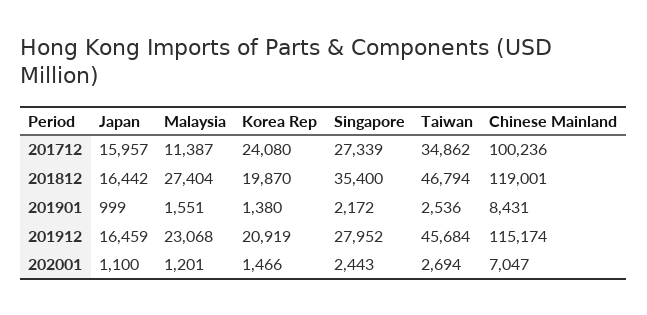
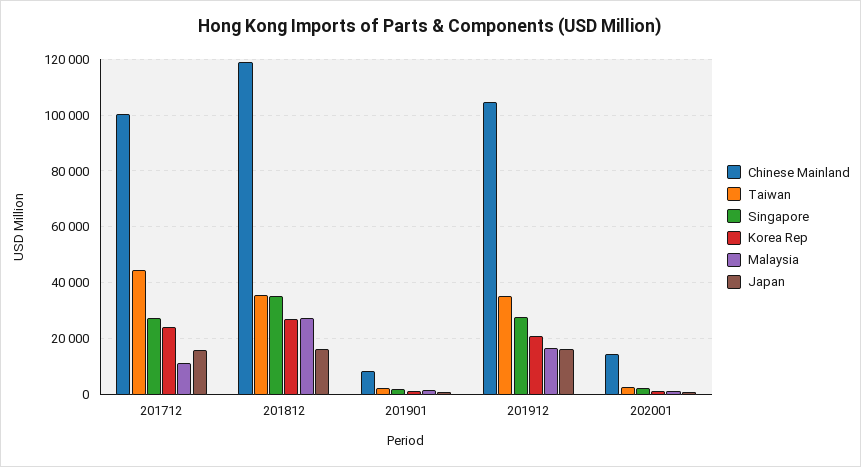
Taiwan, 201712: 34862 -> 45000
Korea Rep, 201812: 19870 -> 27500
Taiwan, 201812: 46794 -> 35000
Malaysia, 201912: 23068 -> 17500
Taiwan, 201912: 45684 -> 35000
Chinese Mainland, 201912: 115174 -> 105000
Chinese Mainland, 202001: 7047 -> 15000

